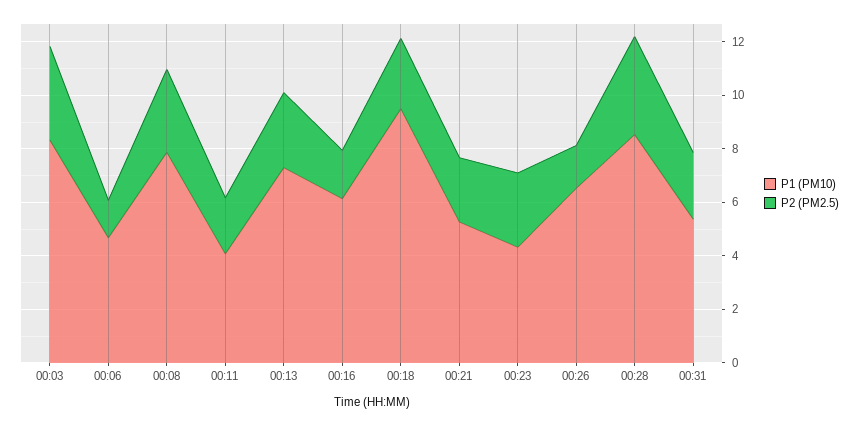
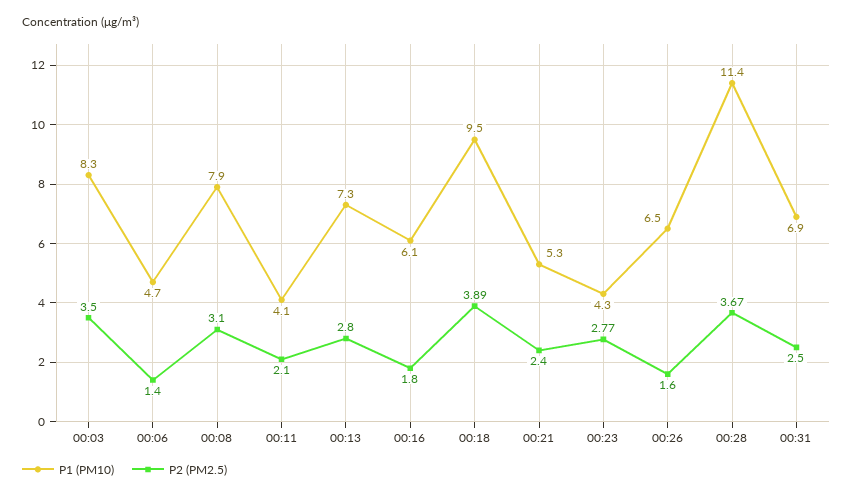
P2 (PM2.5), 00:18: 2.5 -> 3.89
P1 (PM10), 00:28: 8.5 -> 11.4
P1 (PM10), 00:31: 5.5 -> 6.9

